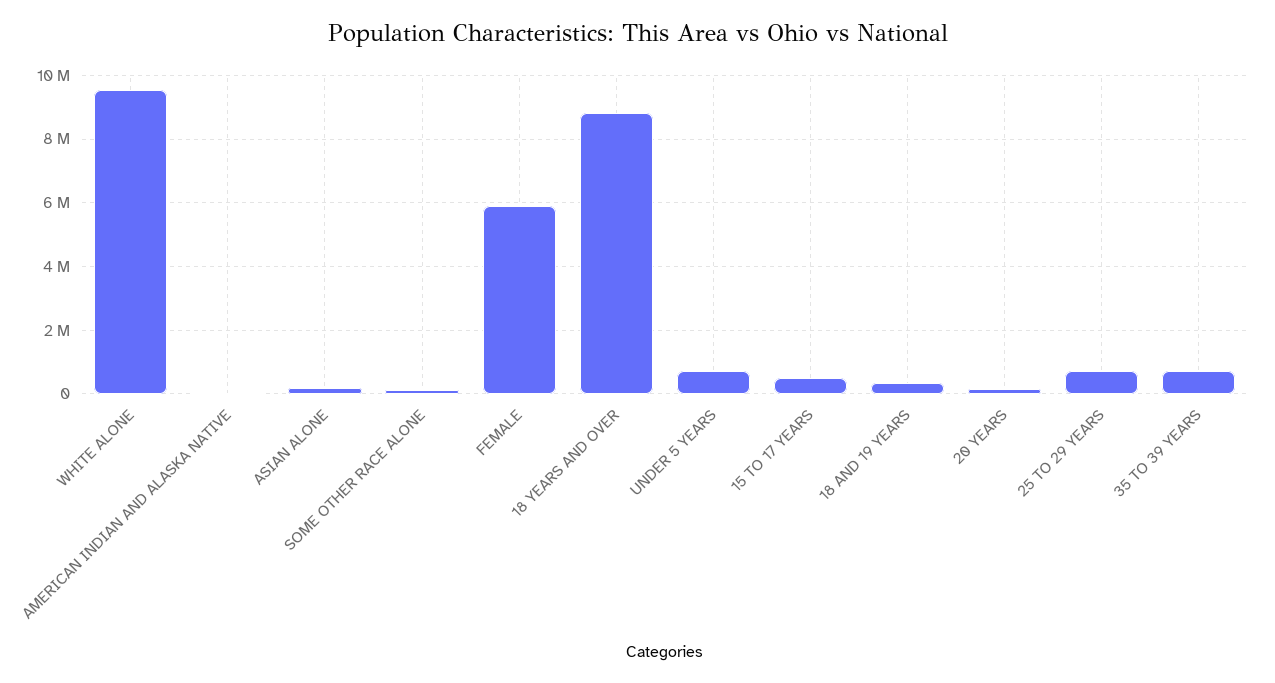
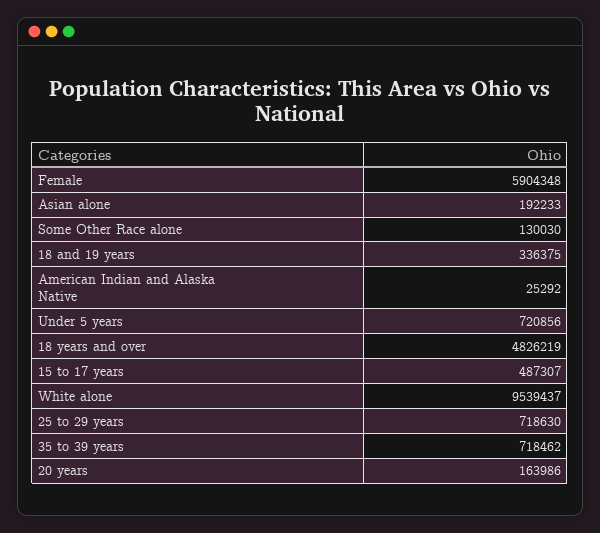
18 YEARS AND OVER: 8800000 -> 4826219

